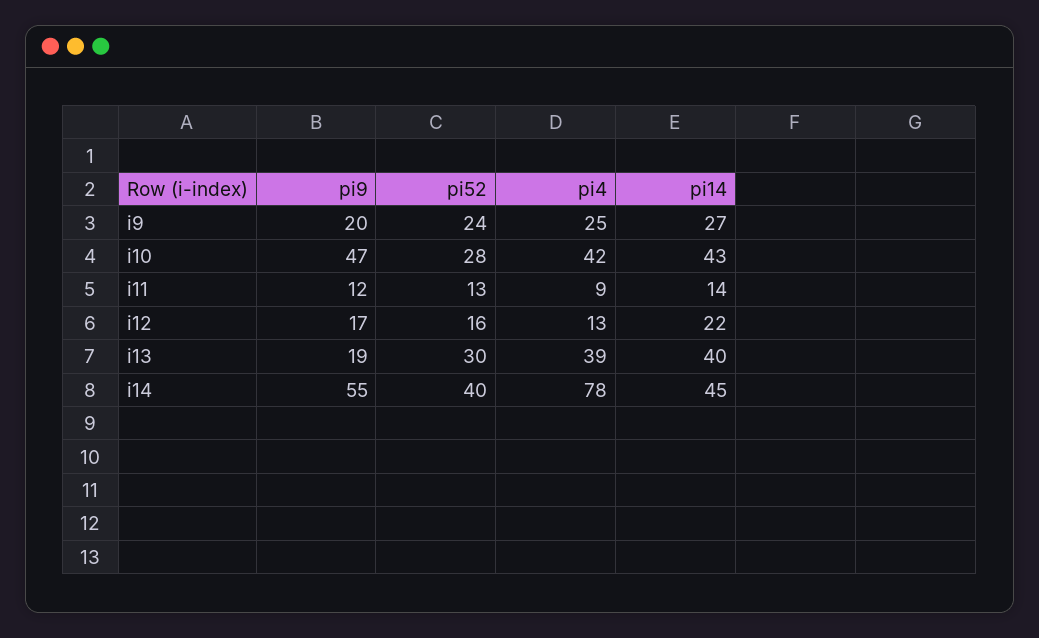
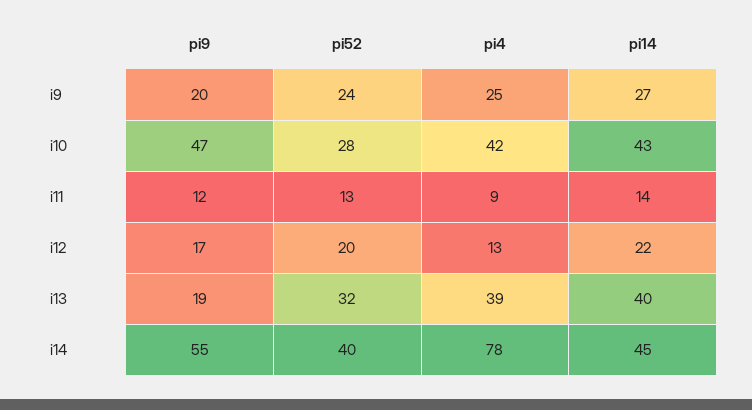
pi52, i12: 16 -> 20
pi52, i13: 30 -> 32

